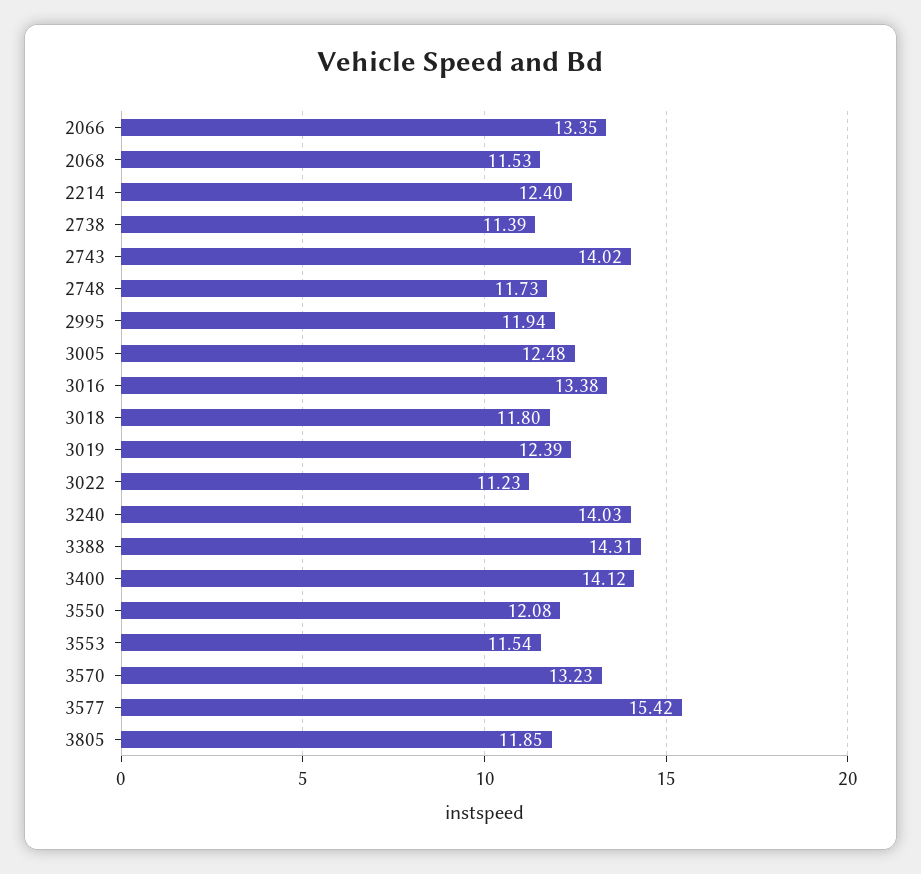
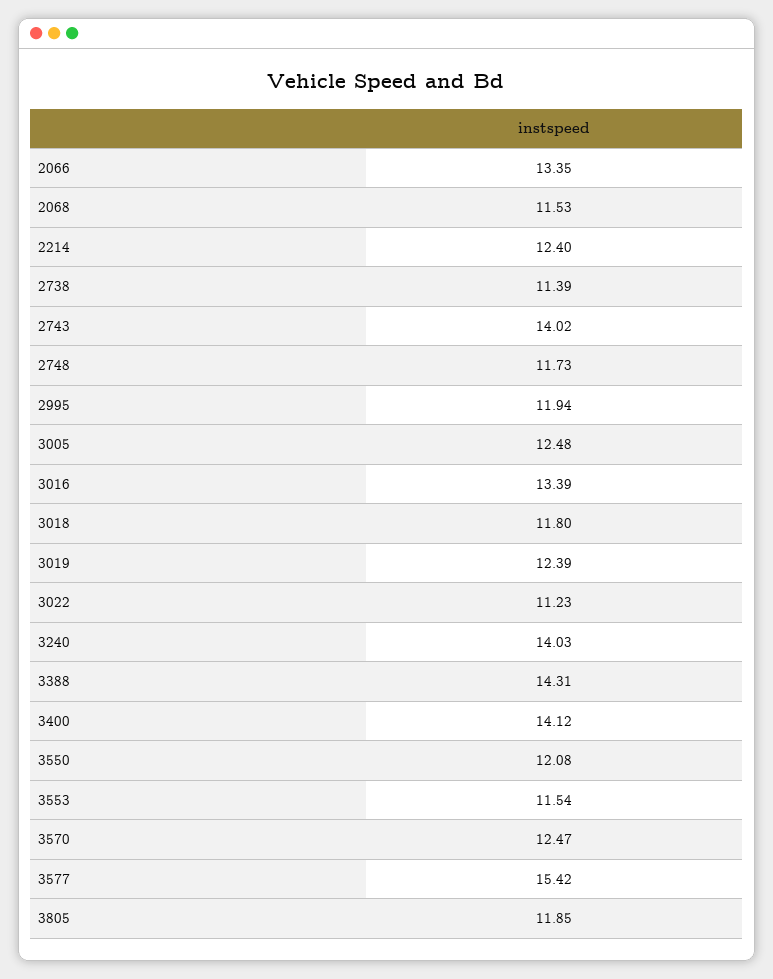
3016: 13.38 -> 13.39
3570: 13.23 -> 12.47

